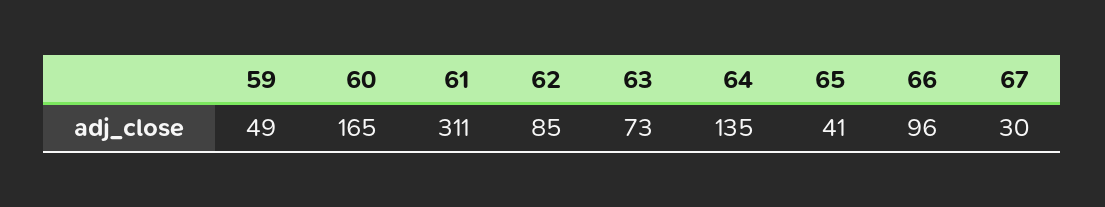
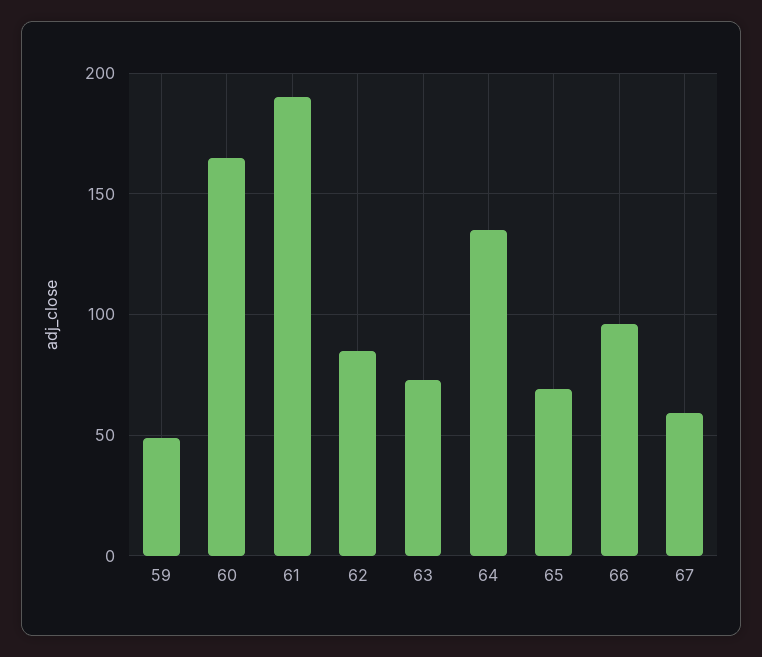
61: 311 -> 190
65: 41 -> 70
67: 30 -> 60

